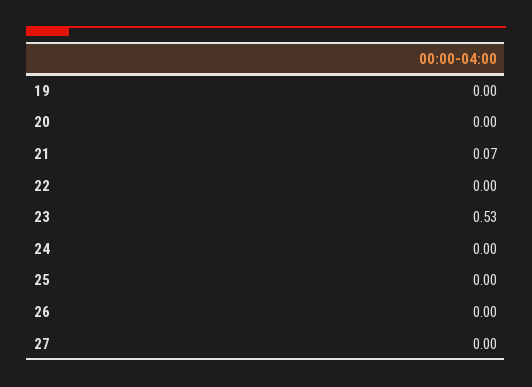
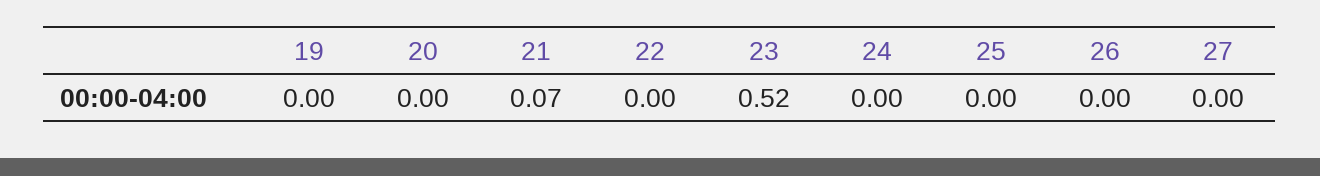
23: 0.53 -> 0.52

